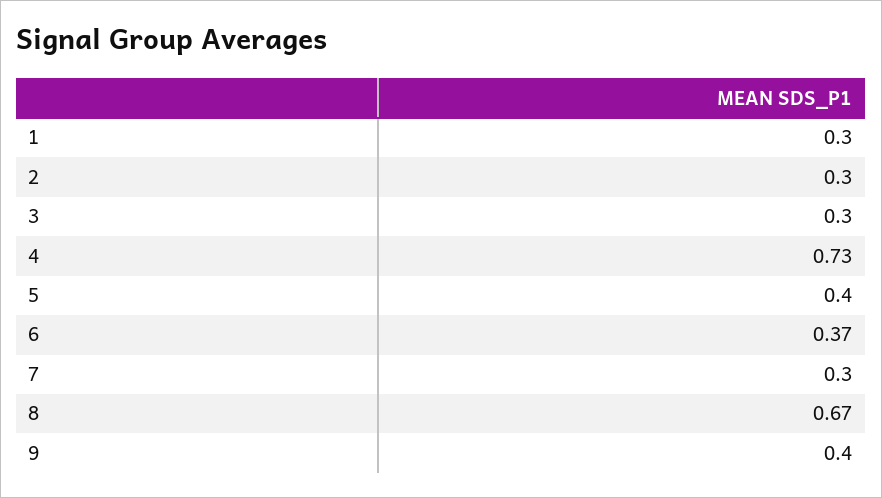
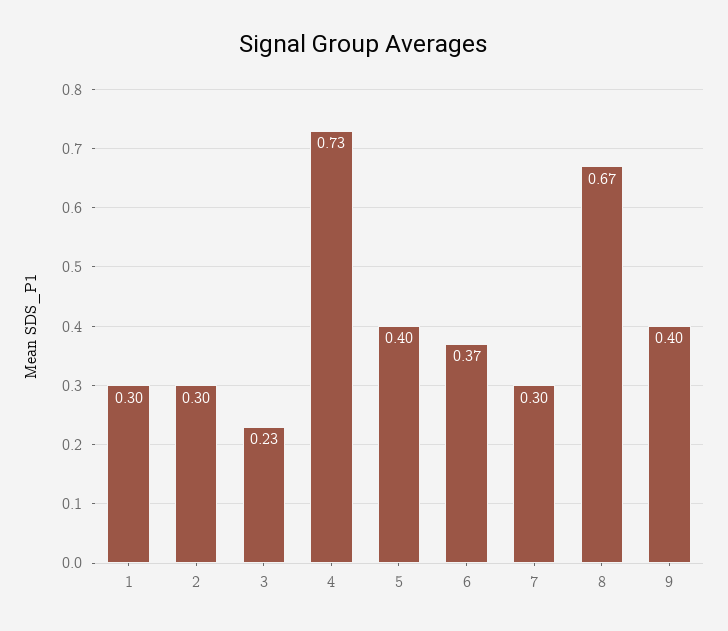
3: 0.3 -> 0.23

